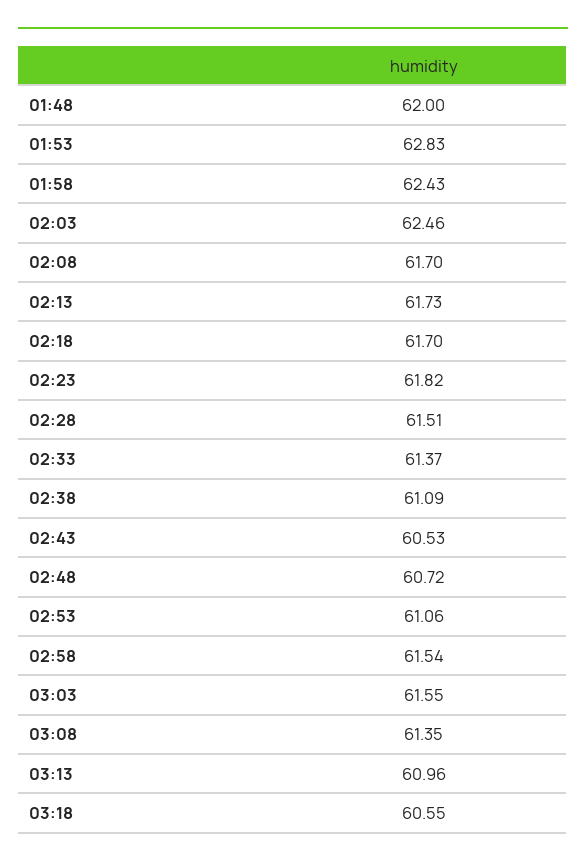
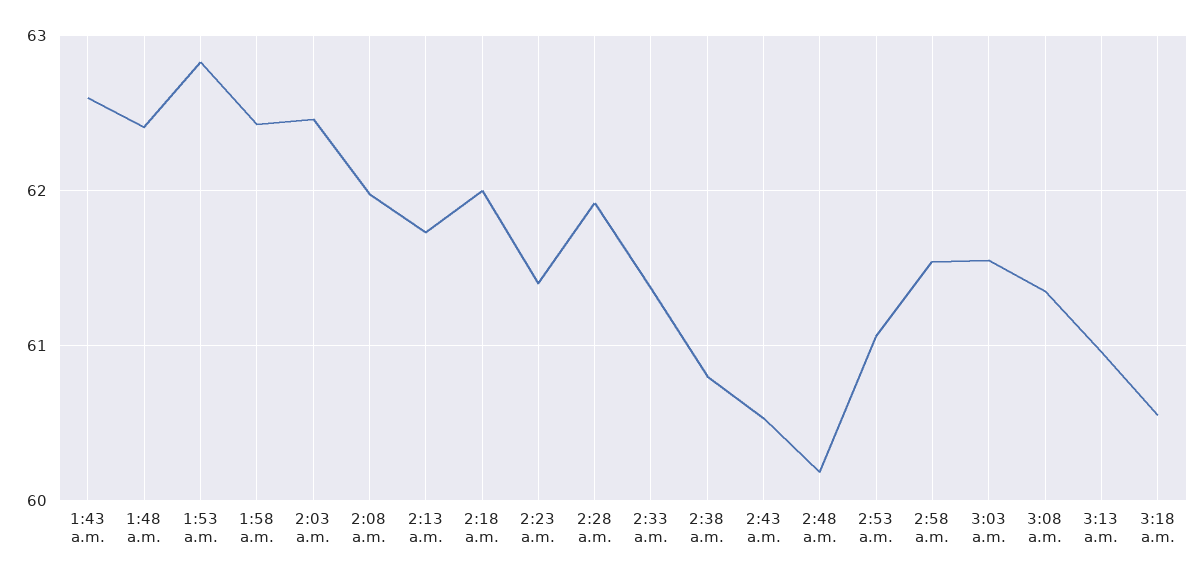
01:48: 62 -> 62.4
02:08: 61.7 -> 62
02:18: 61.7 -> 62
02:23: 61.82 -> 61.4
02:28: 61.51 -> 61.9
02:38: 61.09 -> 60.8
02:48: 60.72 -> 60.2
1:43 a.m.: none -> 62.6

